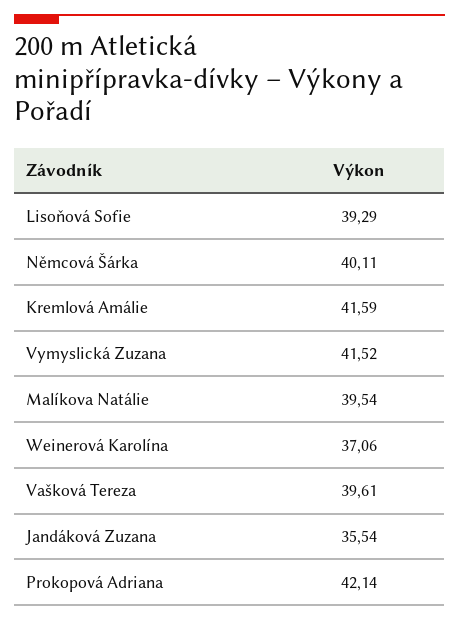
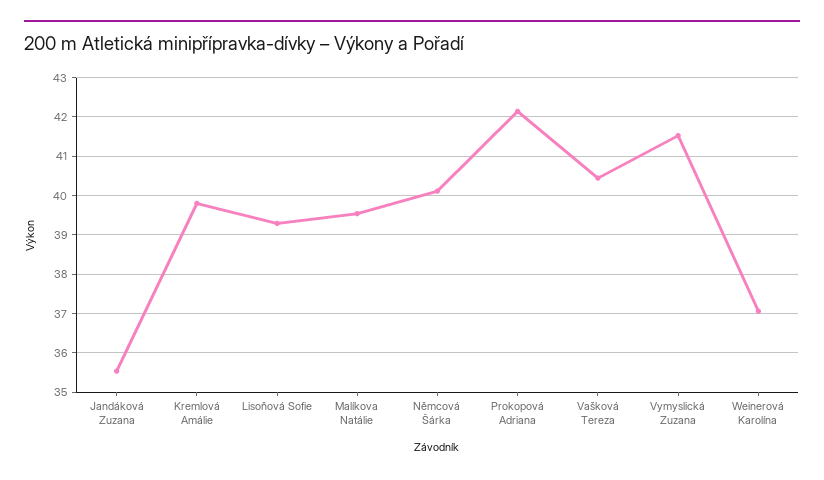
Kremlová Amálie: 41.59 -> 39.8
Vašková Tereza: 39.61 -> 40.4

